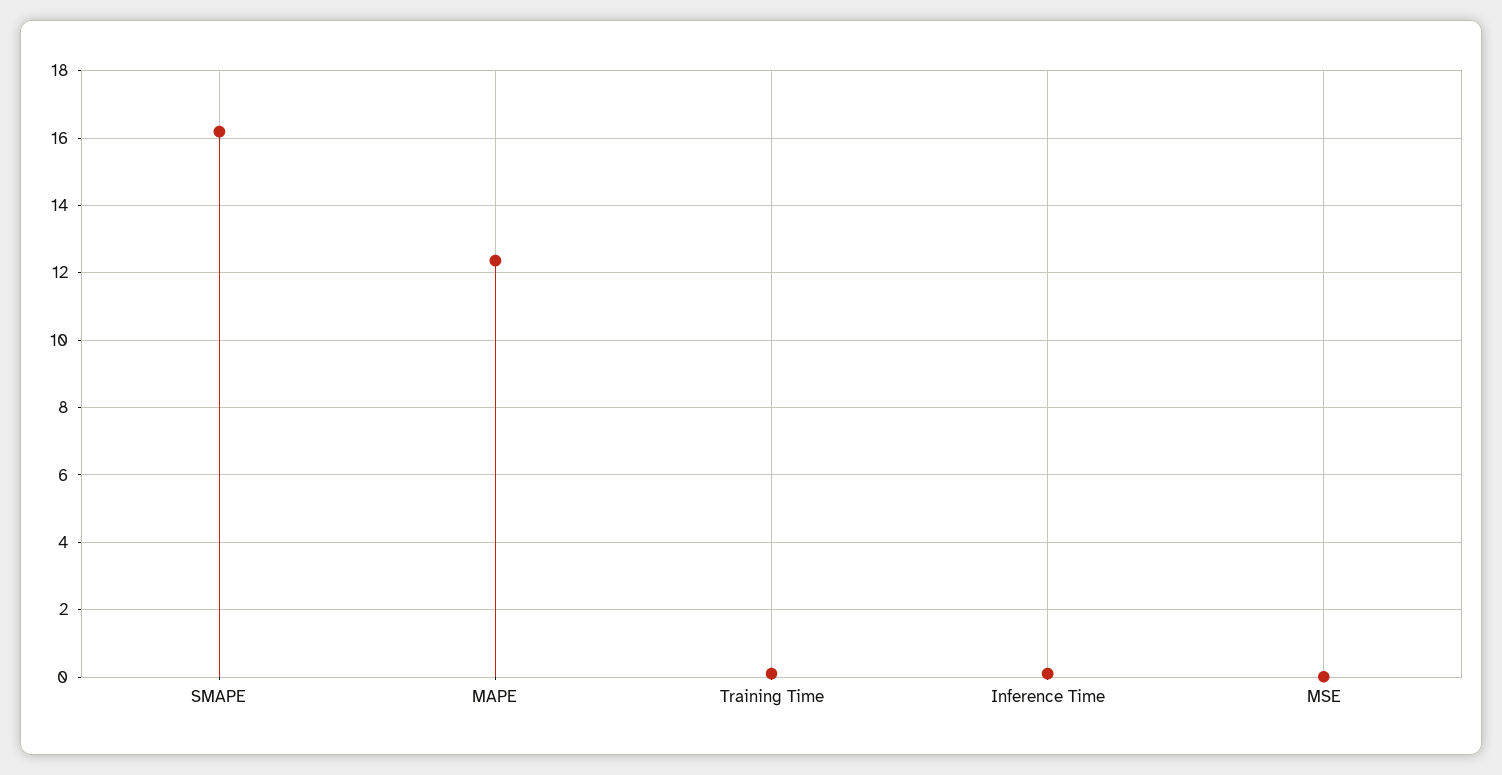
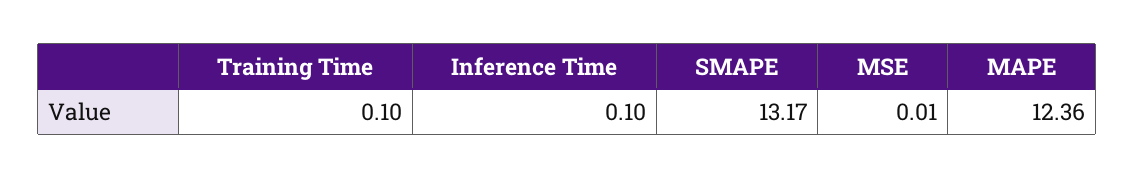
SMAPE: 16.2 -> 13.17

